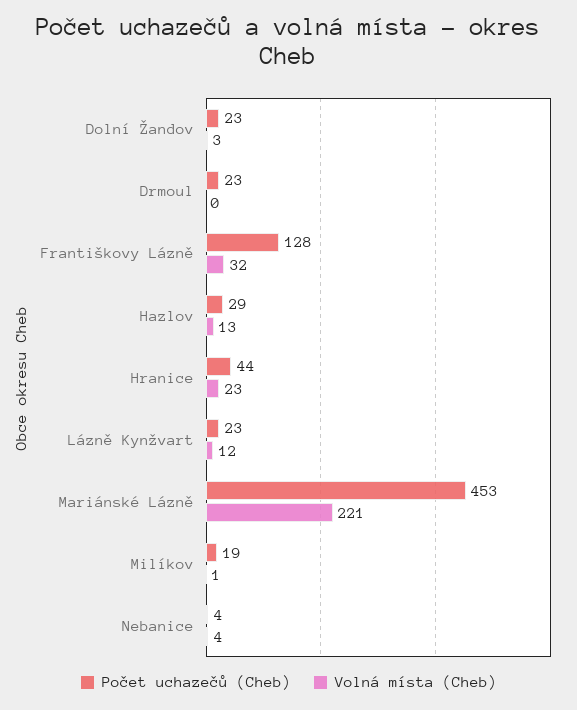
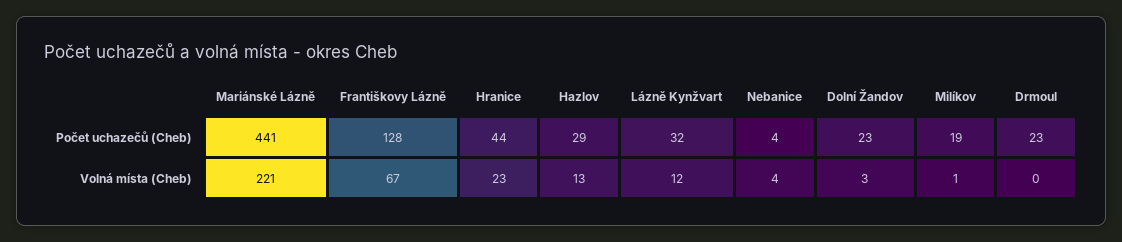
Volná místa (Cheb), Františkovy Lázně: 32 -> 67
Počet uchazečů (Cheb), Lázně Kynžvart: 23 -> 32
Počet uchazečů (Cheb), Mariánské Lázně: 453 -> 441

